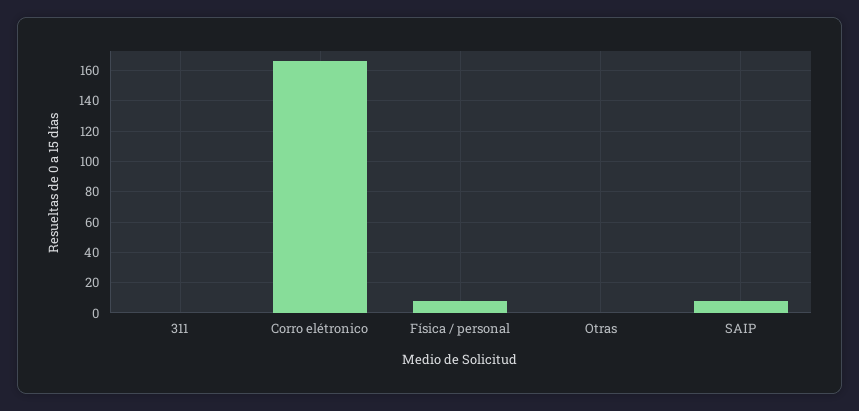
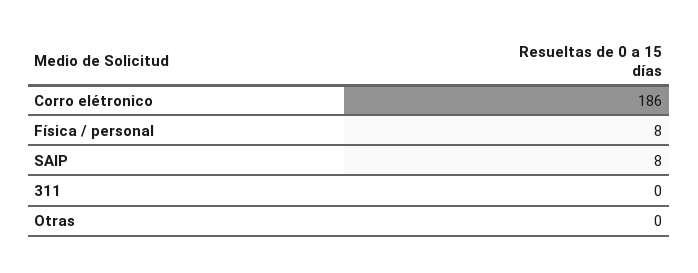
Corro elétronico: 165 -> 186

